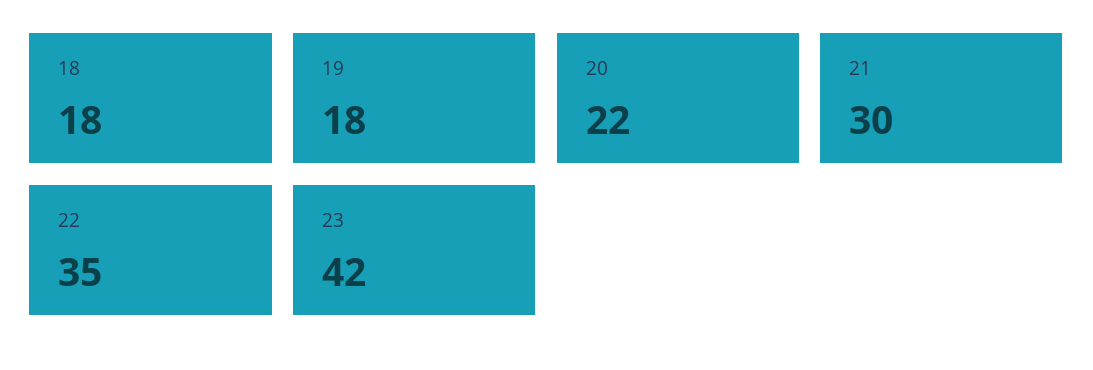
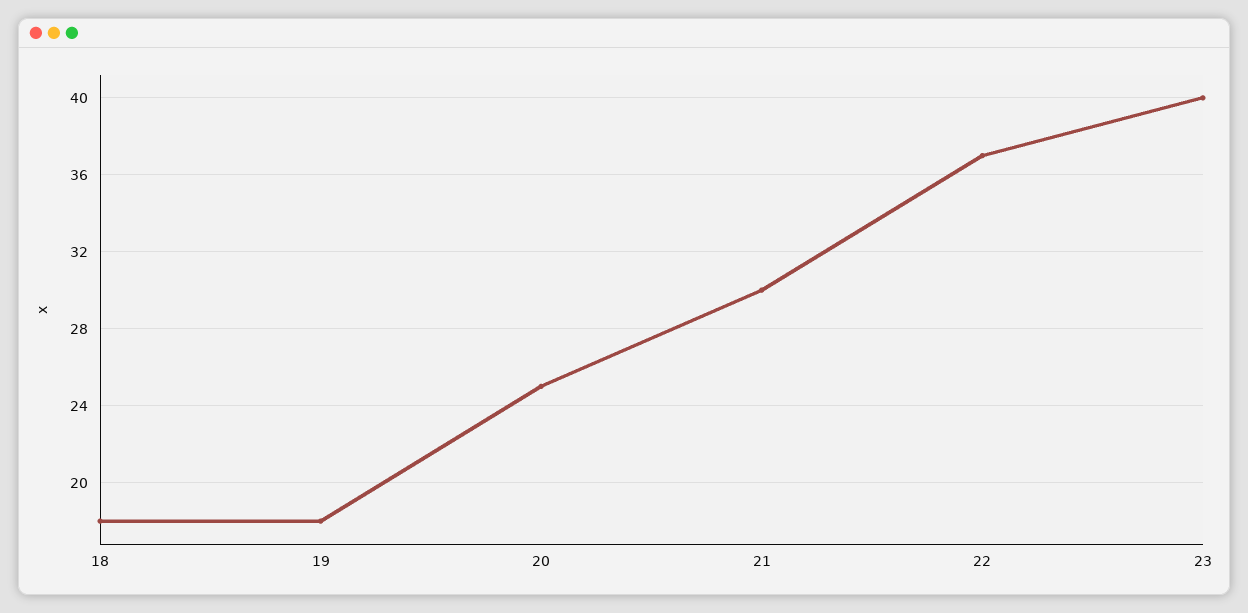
20: 22 -> 25
22: 35 -> 37
23: 42 -> 40

